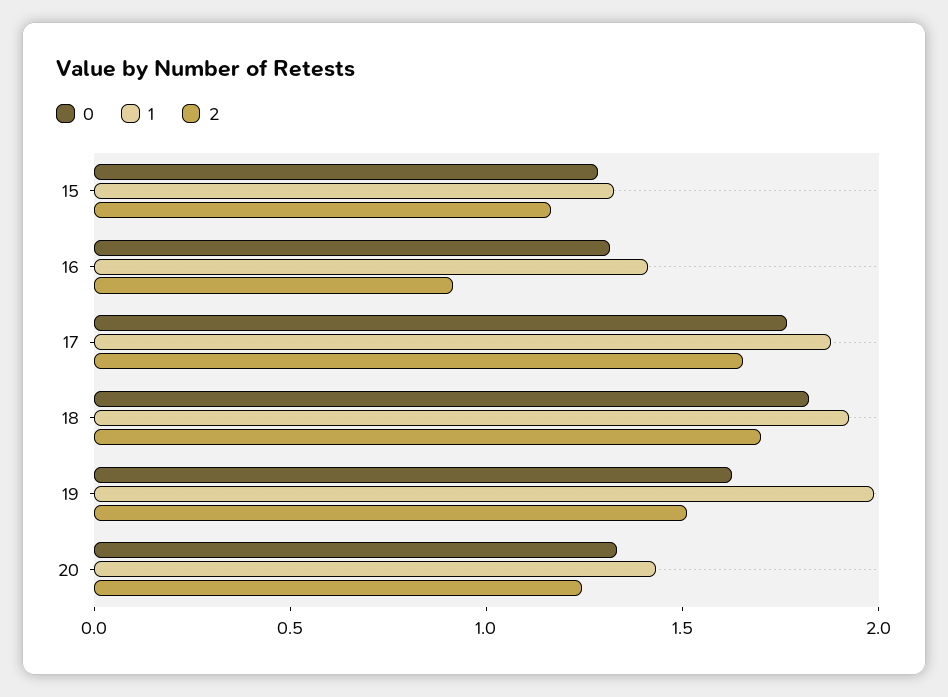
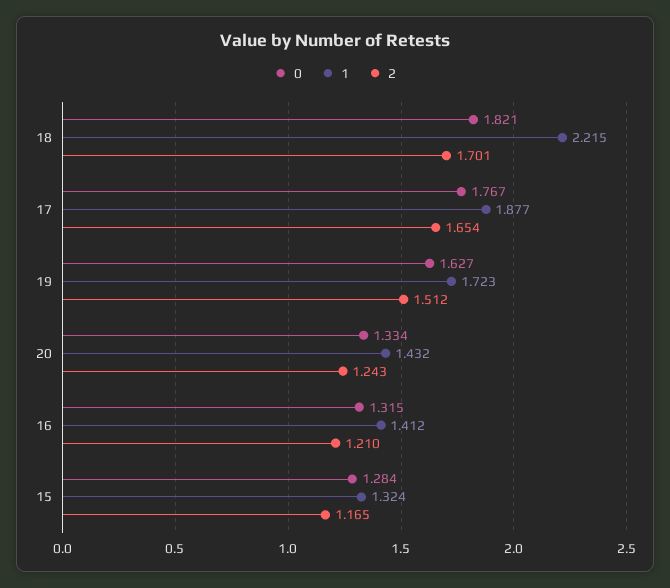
2, 16: 0.9 -> 1.21
1, 18: 1.9 -> 2.215
1, 19: 2 -> 1.723

